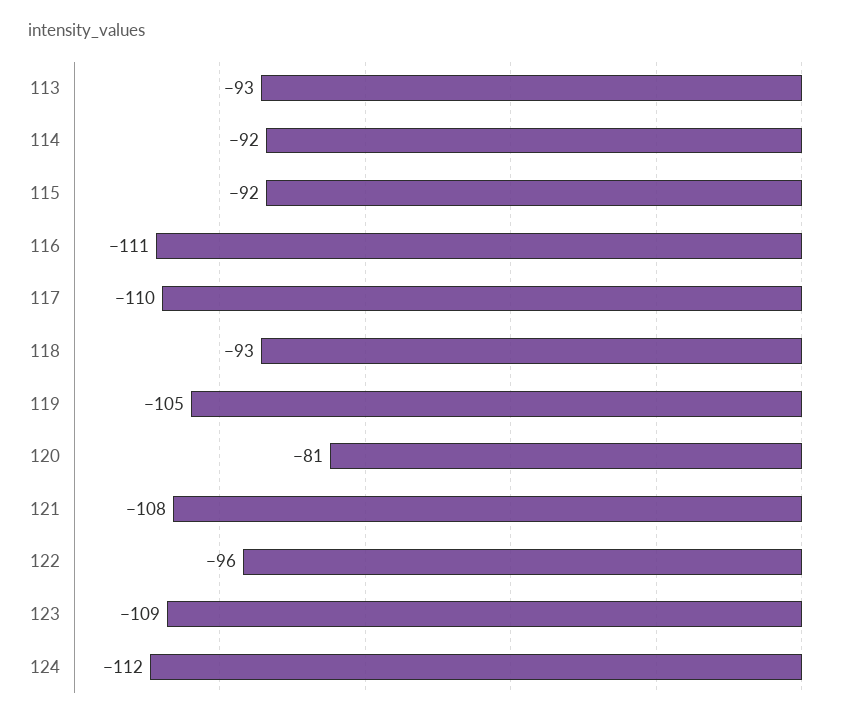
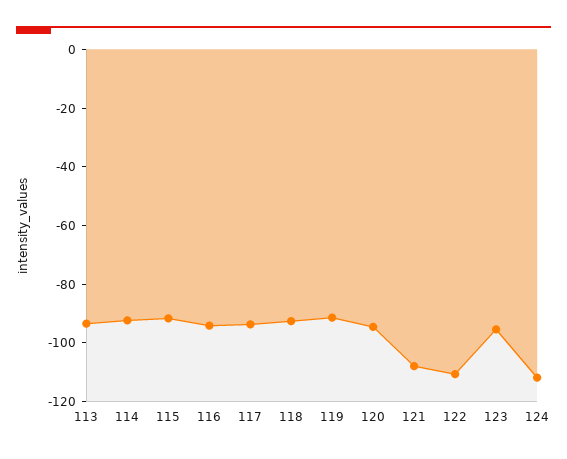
116: -111 -> -95
117: -110 -> -95
119: -105 -> -90
120: -81 -> -95
122: -96 -> -110
123: -109 -> -95

